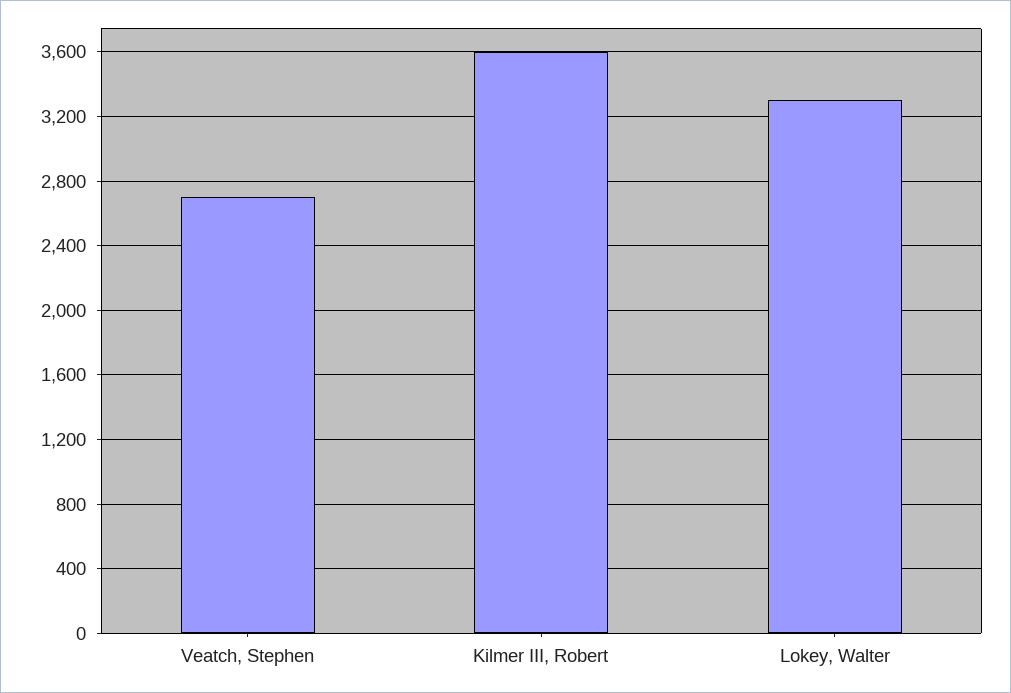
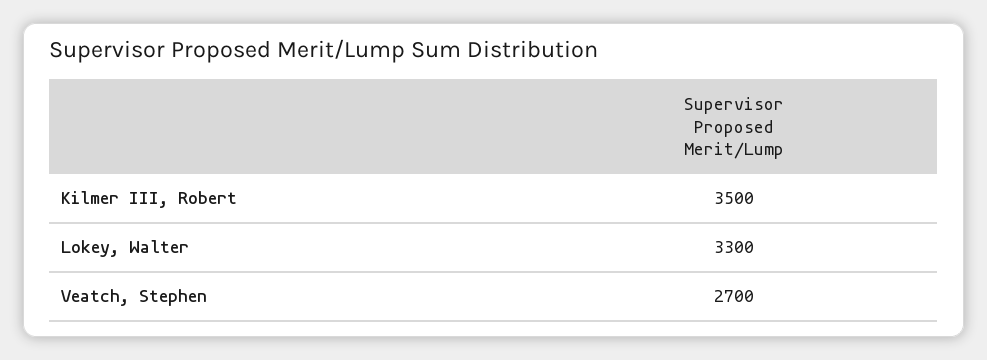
Kilmer III, Robert: 3600 -> 3500

